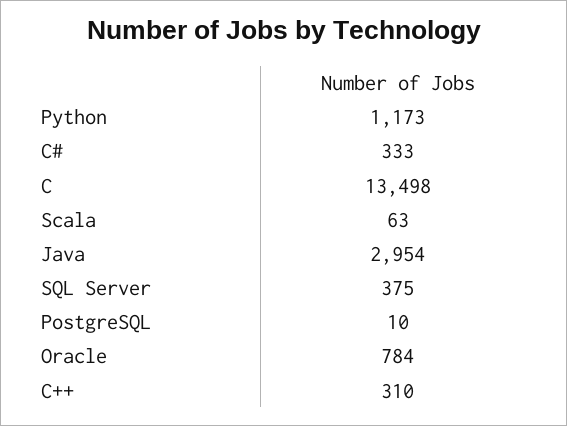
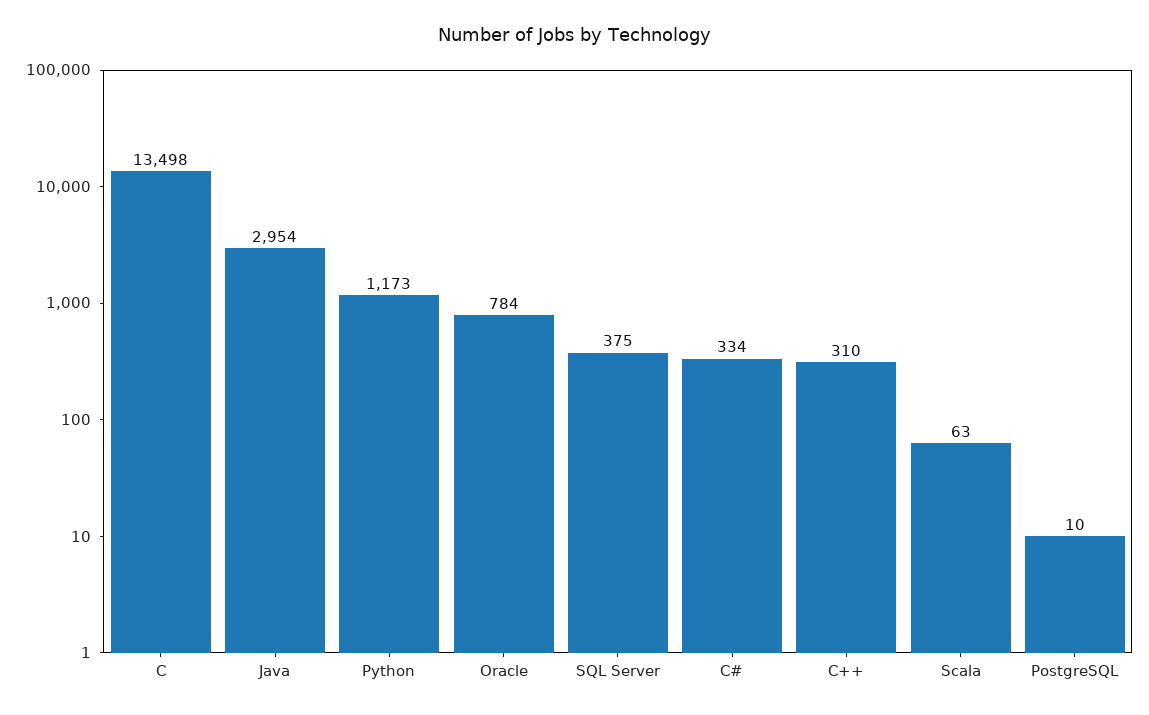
C#: 333 -> 334

